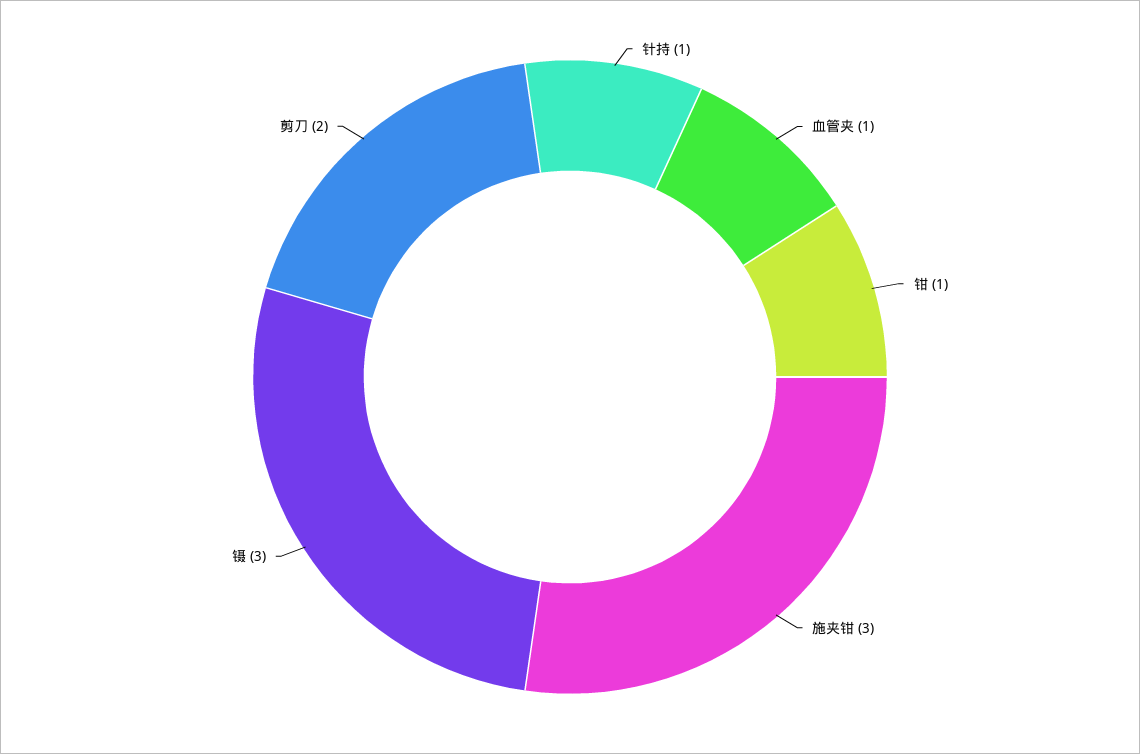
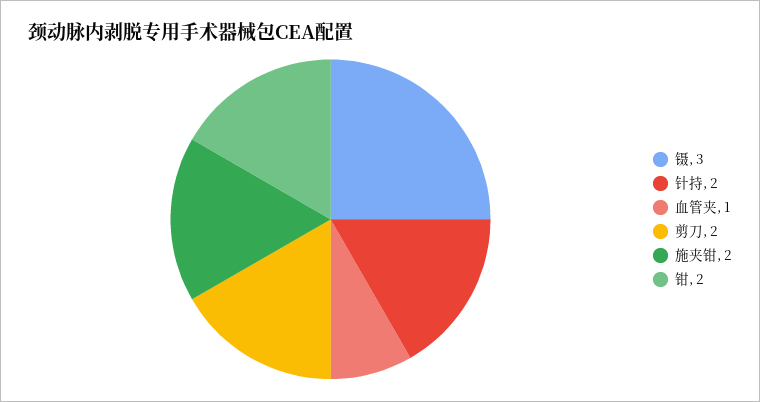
针持: 1 -> 2
钳: 1 -> 2
施夹钳: 3 -> 2

